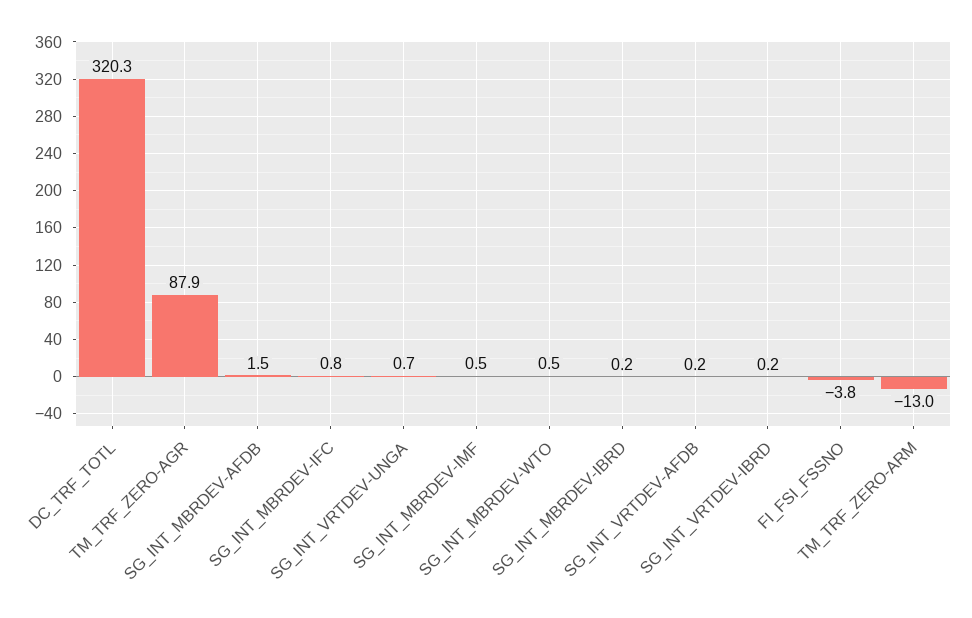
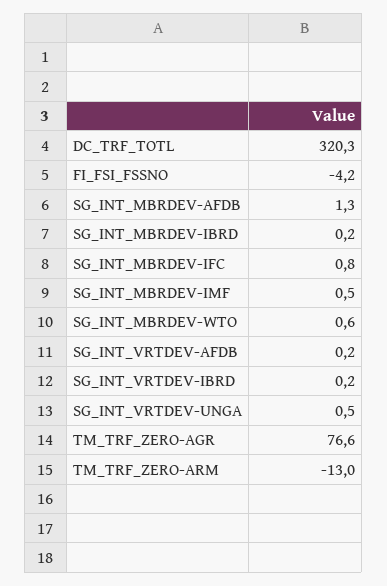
TM_TRF_ZERO-AGR: 87.9 -> 76.6
SG_INT_MBRDEV-AFDB: 1.5 -> 1.3
SG_INT_VRTDEV-UNGA: 0.7 -> 0.5
SG_INT_MBRDEV-WTO: 0.5 -> 0.6
FI_FSI_FSSNO: -3.8 -> -4.2

